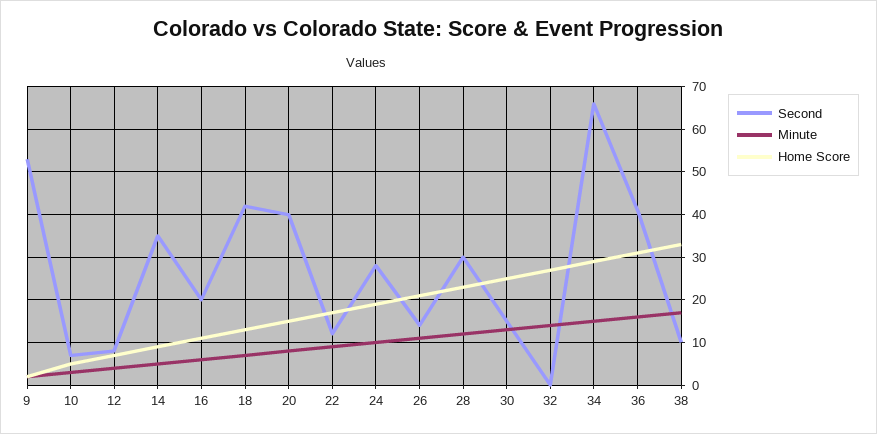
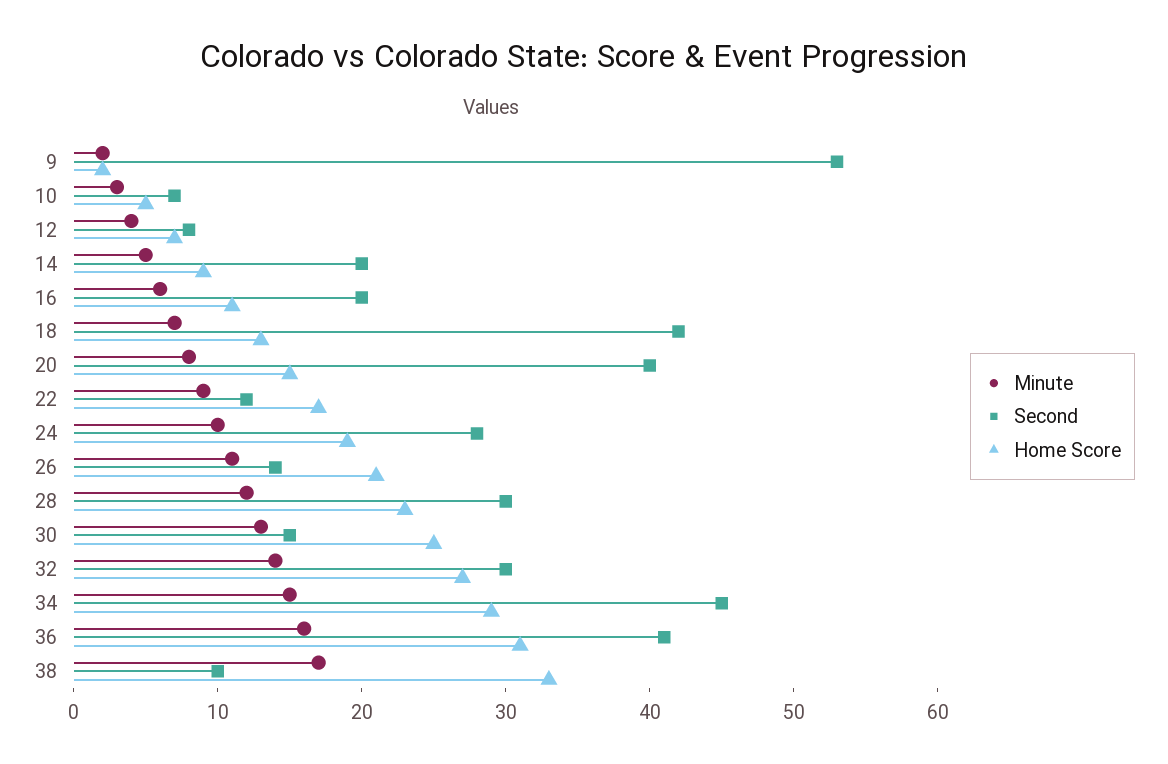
Second, 14: 35 -> 20
Second, 32: 0 -> 30
Second, 34: 65 -> 45

